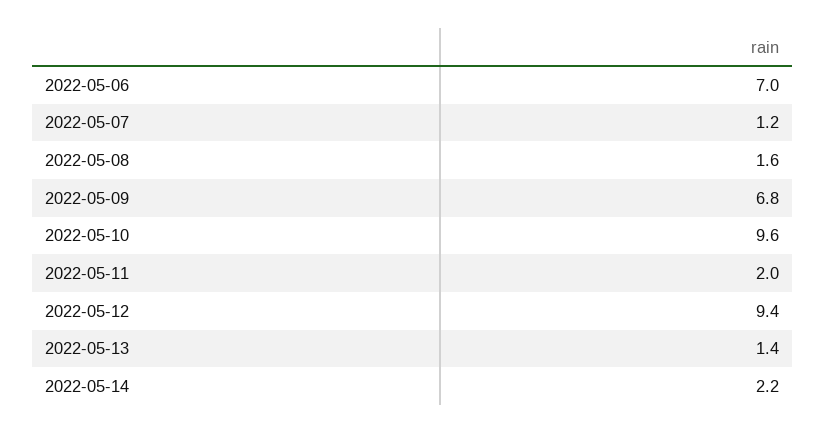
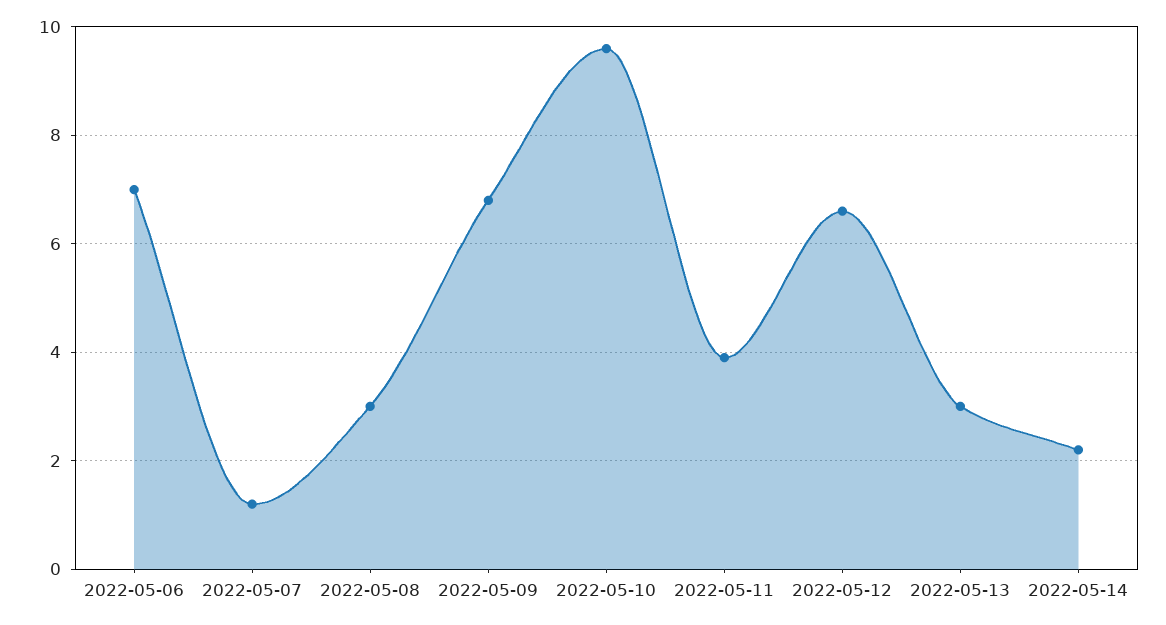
2022-05-08: 1.6 -> 3
2022-05-11: 2 -> 4
2022-05-12: 9.4 -> 6.5
2022-05-13: 1.4 -> 3

